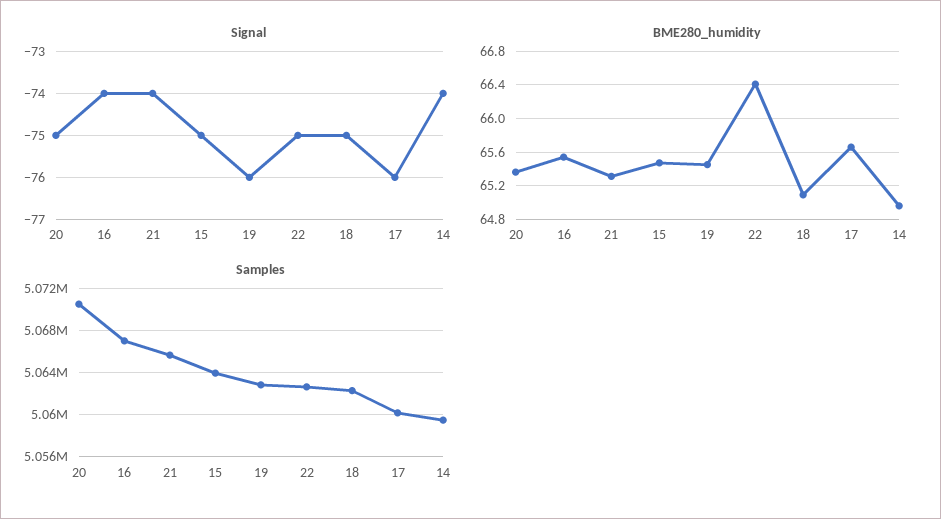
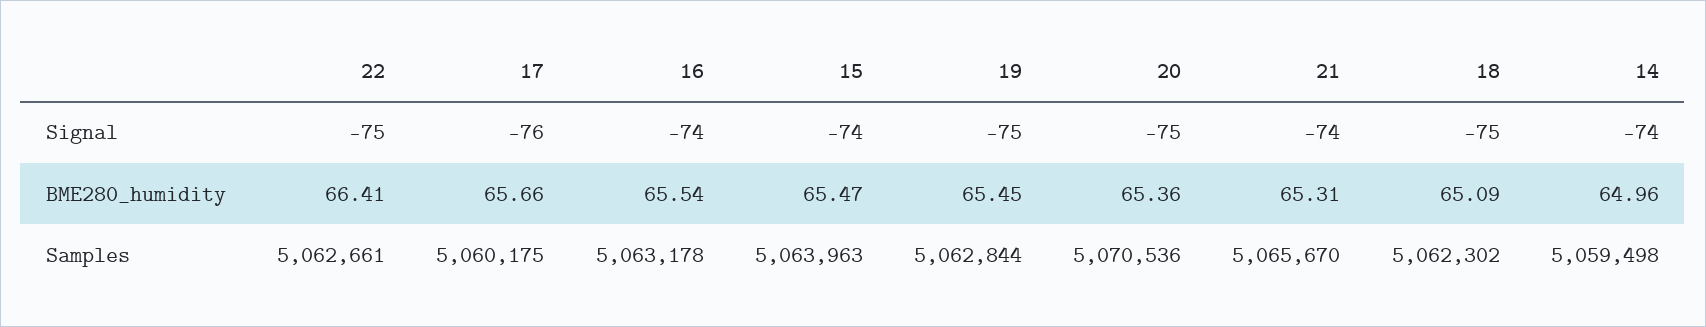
Signal, 15: -75 -> -74
Signal, 19: -76 -> -75
Samples, 16: 5067000 -> 5063178

